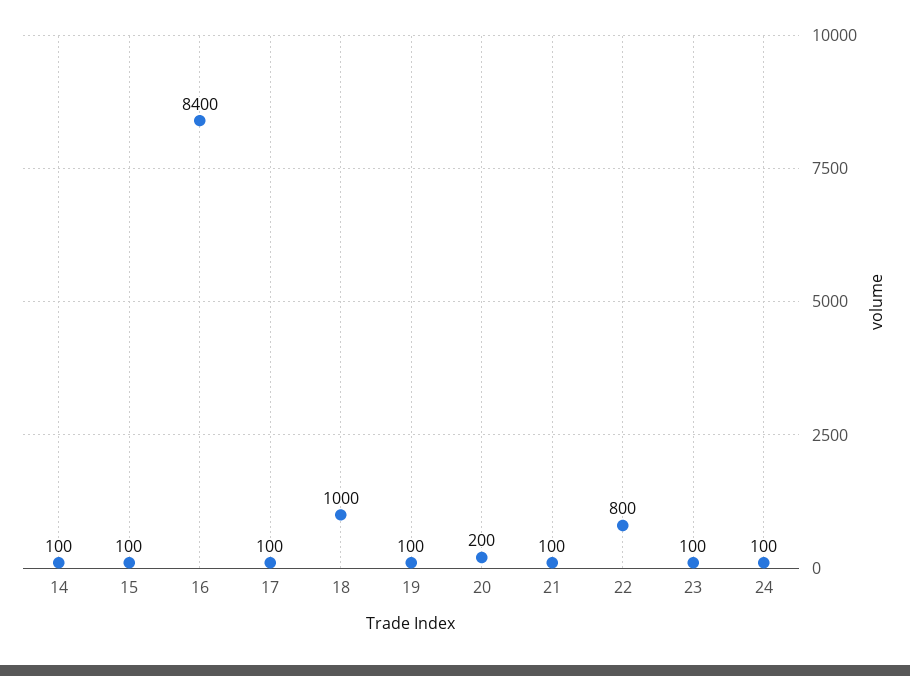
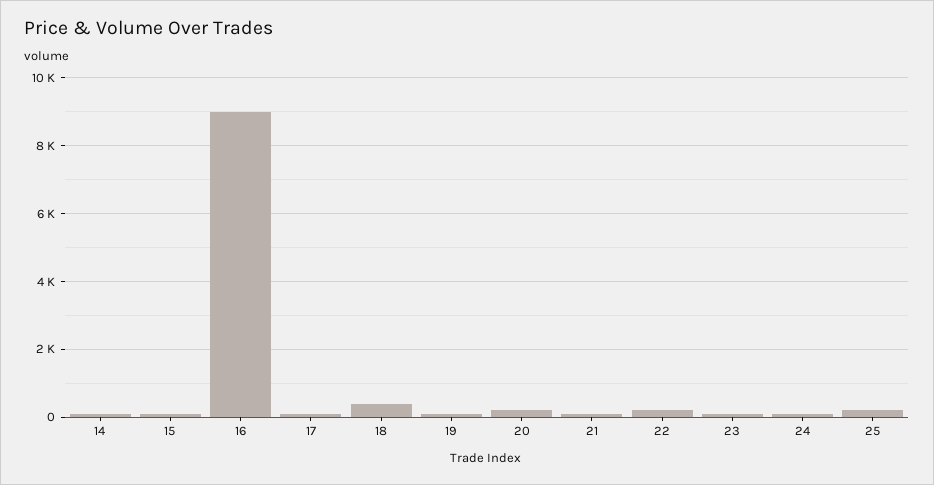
16: 8400 -> 9000
18: 1000 -> 400
22: 800 -> 200
25: none -> 200

